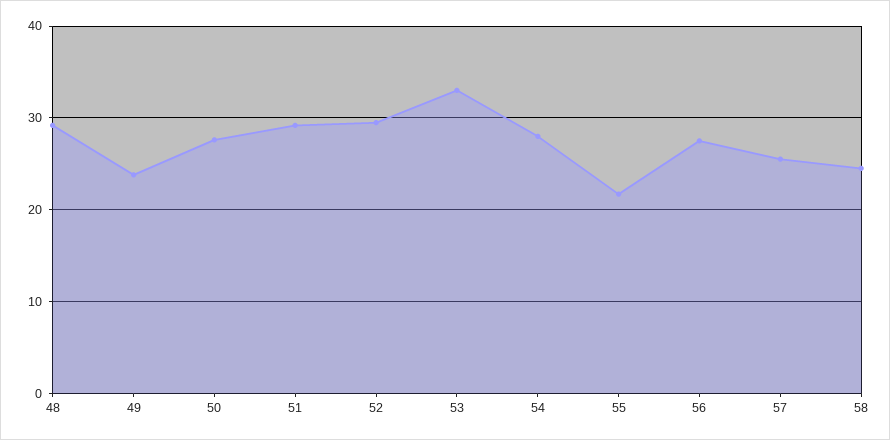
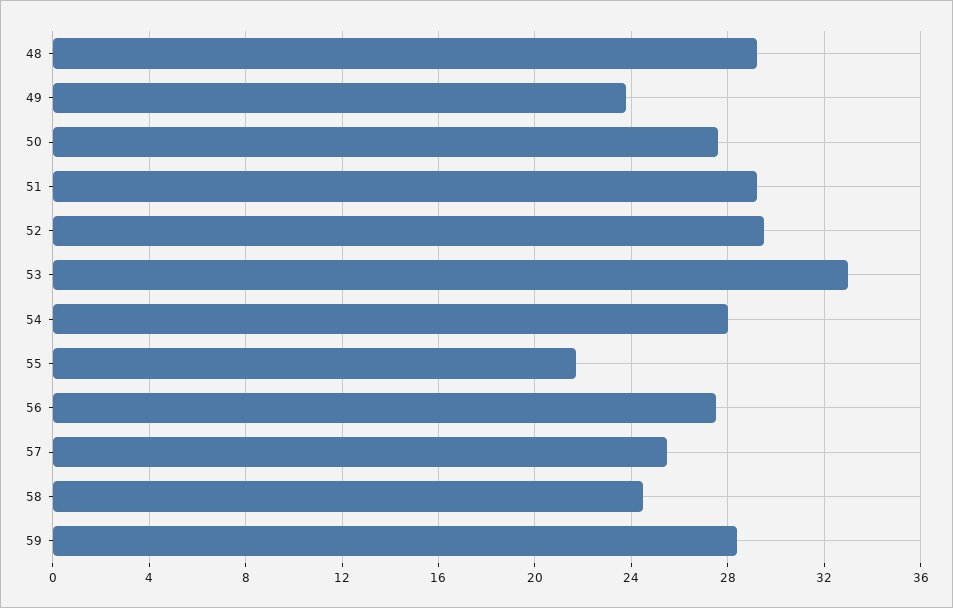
59: none -> 28.5

